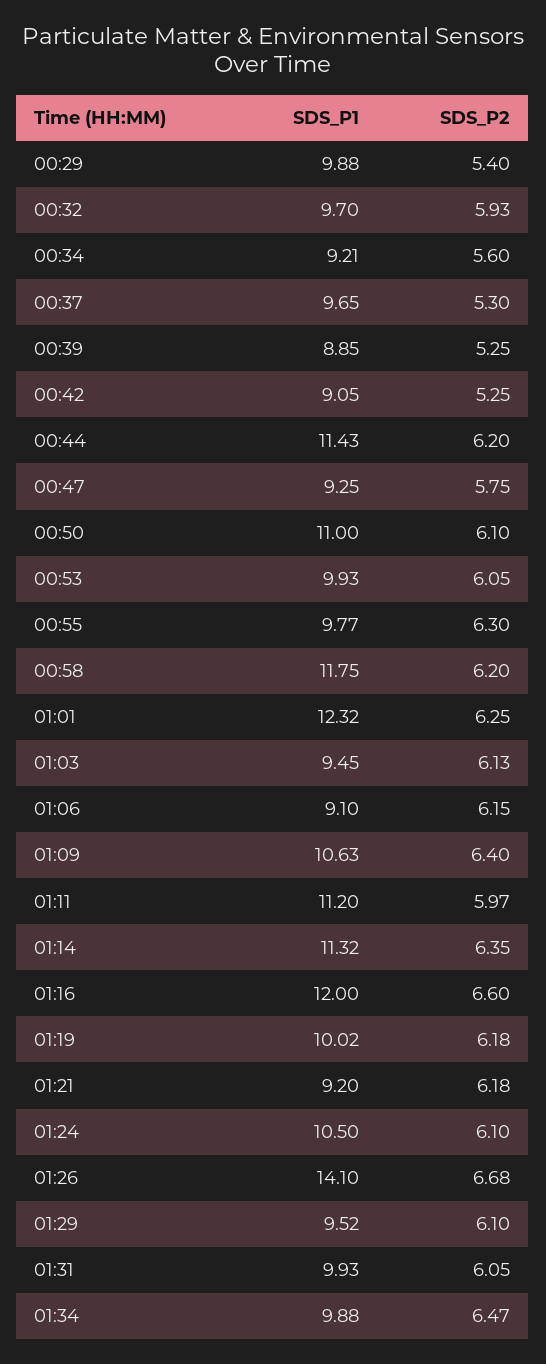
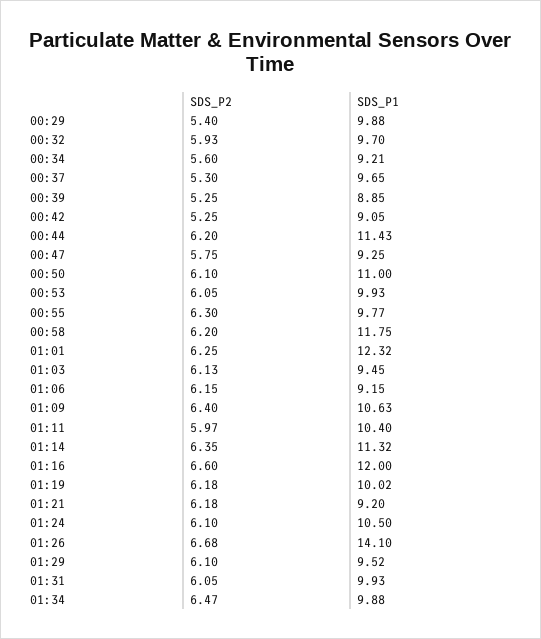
SDS_P1, 01:06: 9.1 -> 9.15
SDS_P1, 01:11: 11.2 -> 10.4

